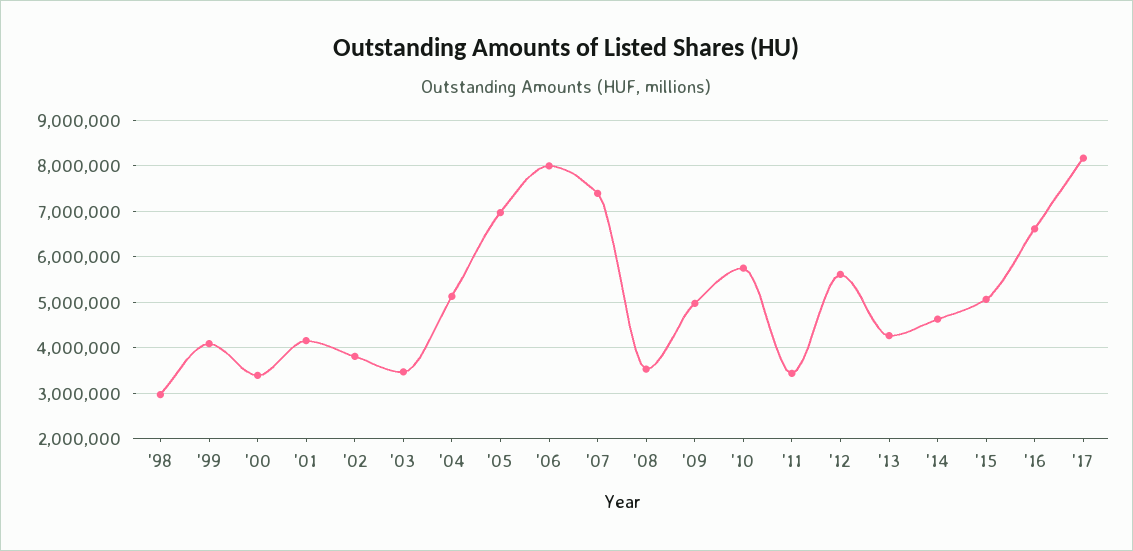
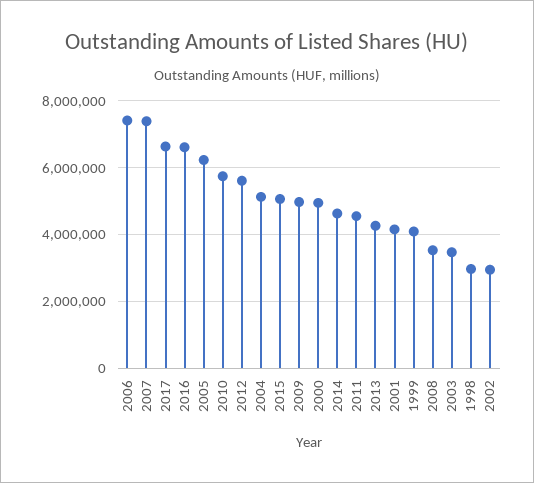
'00: 3400000 -> 5000000
'02: 3800000 -> 3000000
'05: 7000000 -> 6200000
'06: 8000000 -> 7400000
'11: 3400000 -> 4600000
'17: 8200000 -> 6600000

